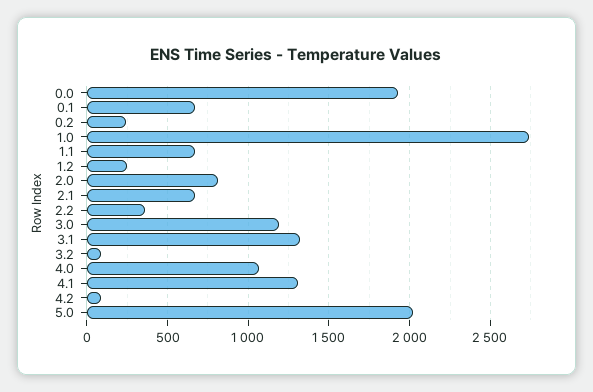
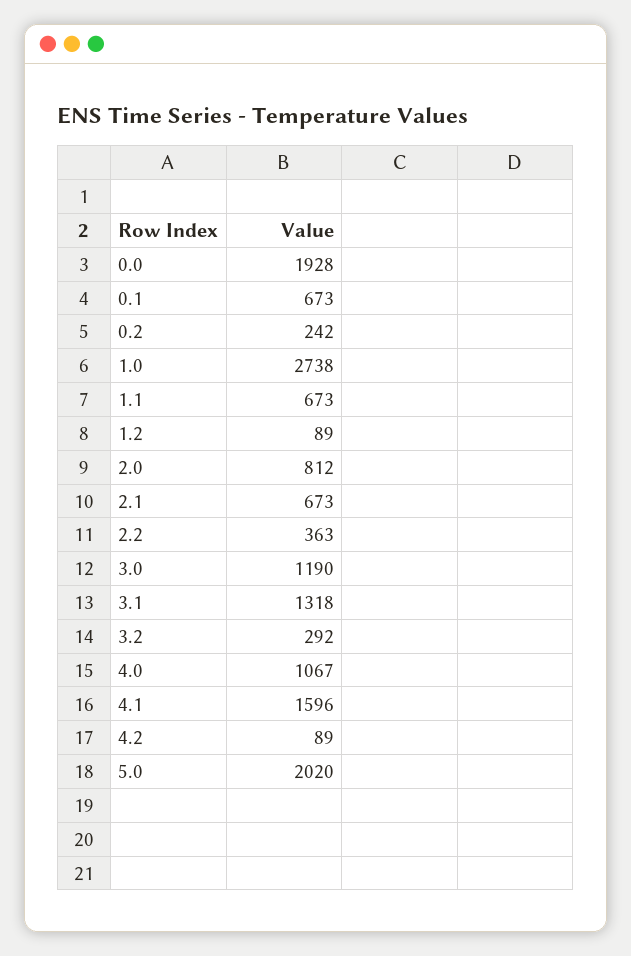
1.2: 250 -> 89
3.2: 100 -> 292
4.1: 1300 -> 1596

